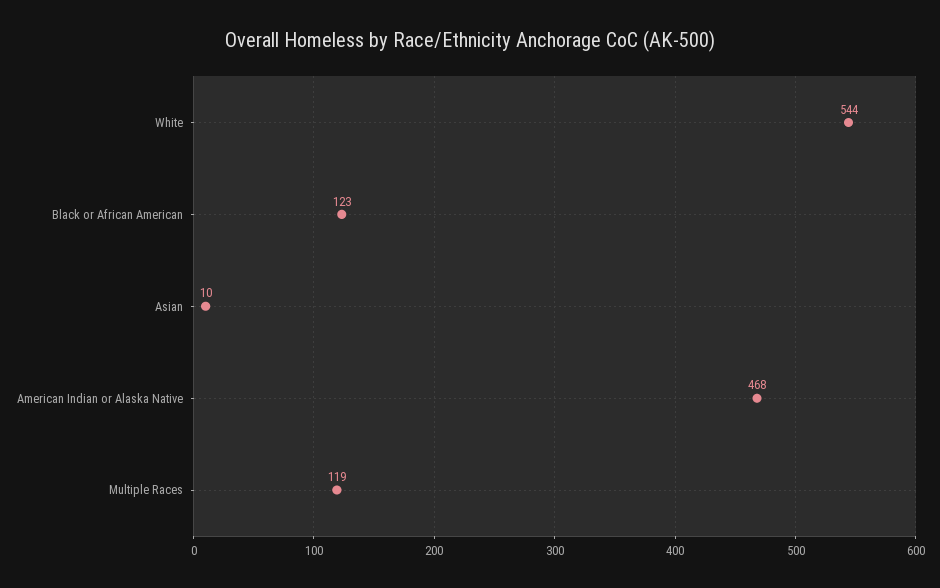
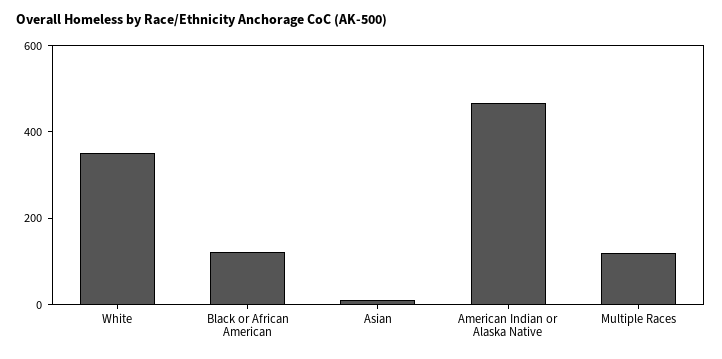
White: 544 -> 350

